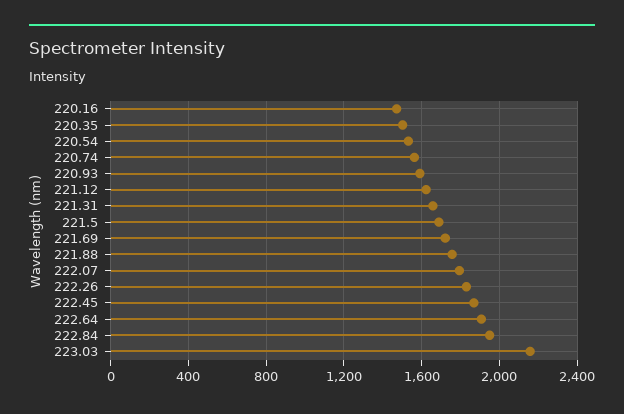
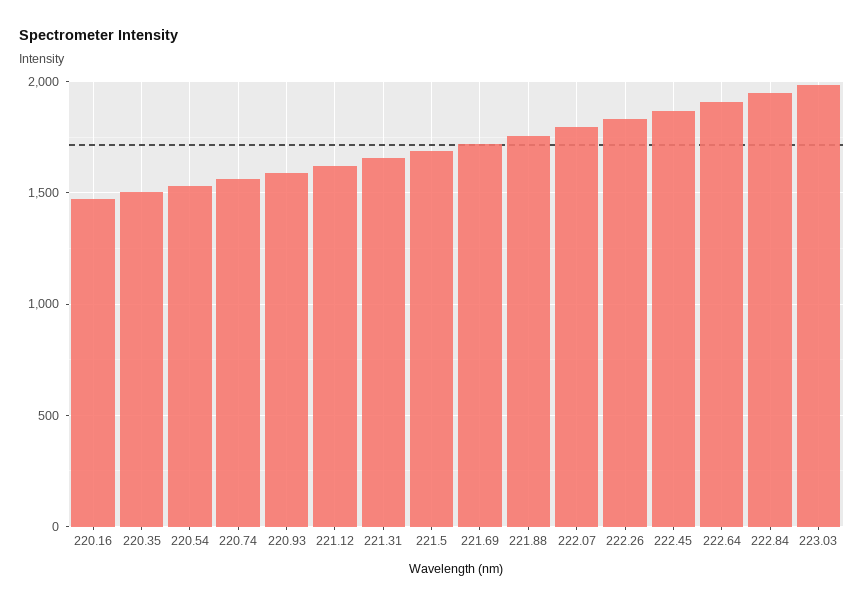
223.03: 2150 -> 2000

